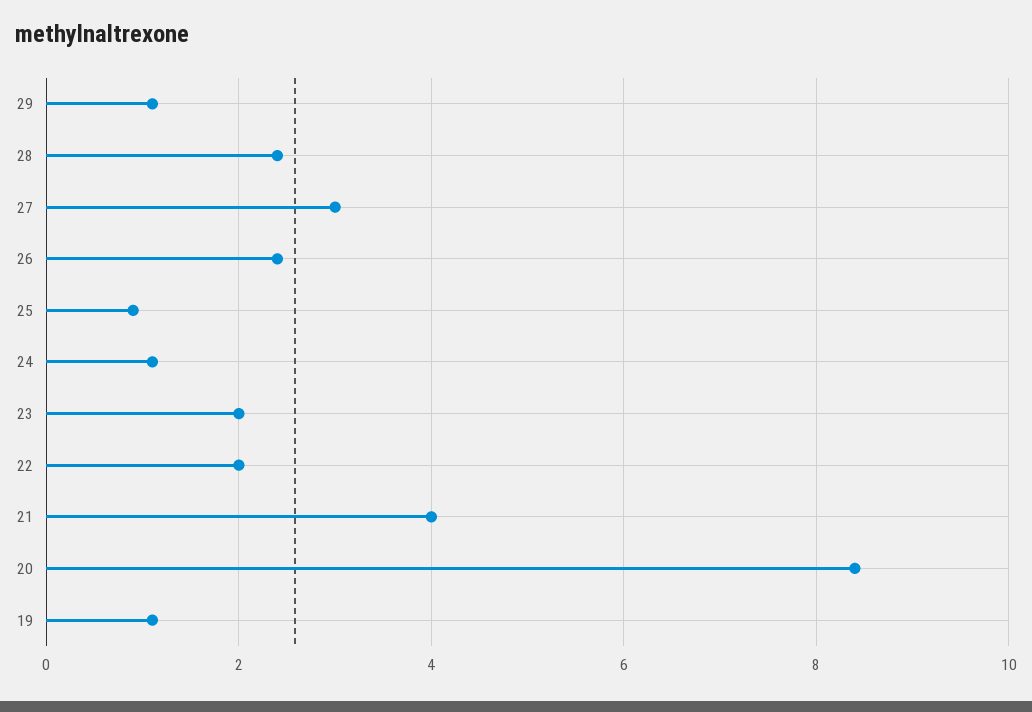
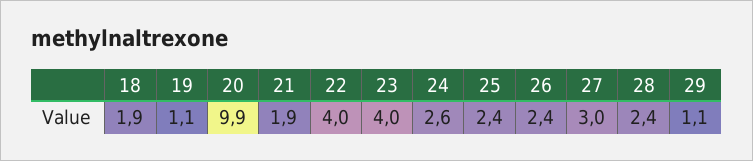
25: 1 -> 2.4
24: 1 -> 2.6
23: 2 -> 4
22: 2 -> 4
21: 4 -> 1.9
20: 8.5 -> 9.9
18: none -> 1.9

